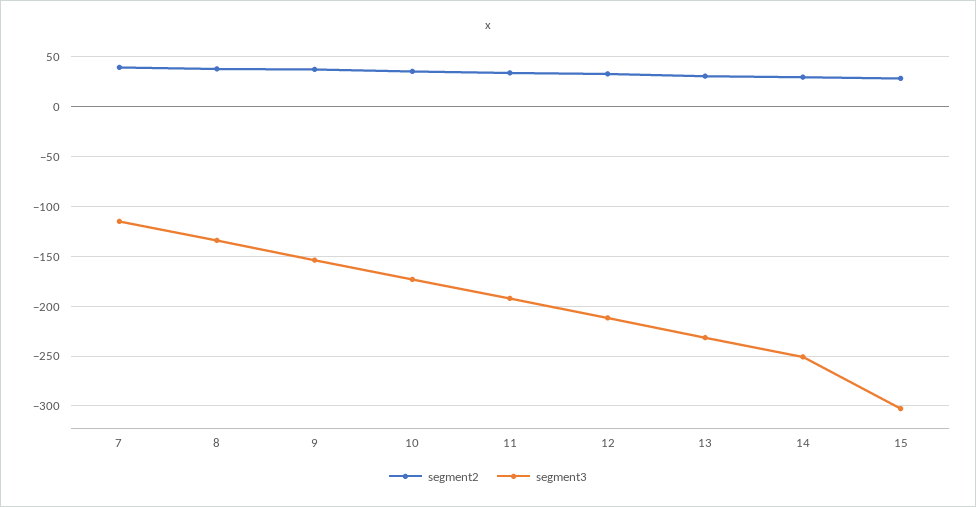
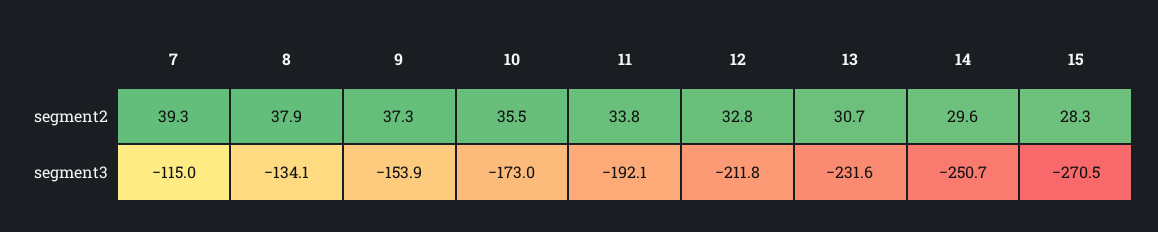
segment3, 15: -300 -> -270.5

